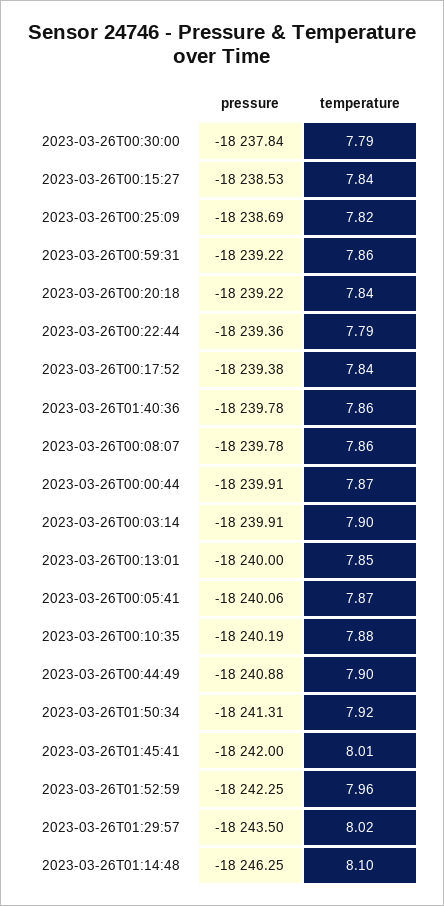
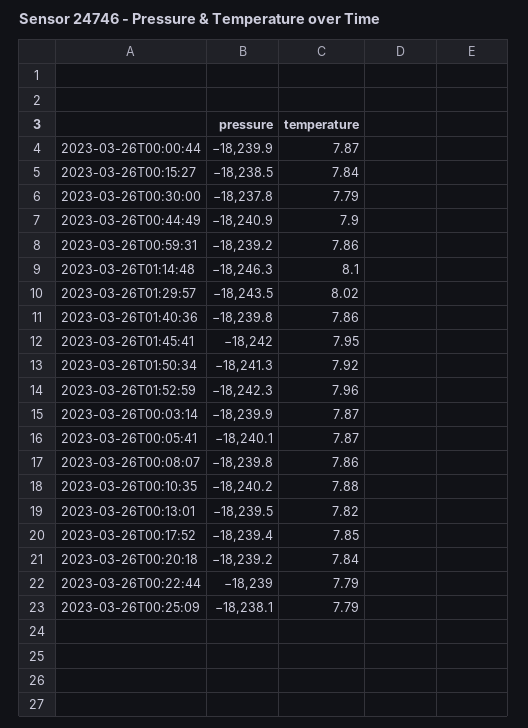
pressure, 2023-03-26T00:25:09: -18238.69 -> -18238.1
temperature, 2023-03-26T00:25:09: 7.82 -> 7.79
pressure, 2023-03-26T00:22:44: -18239.36 -> -18239
temperature, 2023-03-26T00:17:52: 7.84 -> 7.85
temperature, 2023-03-26T00:03:14: 7.9 -> 7.87
pressure, 2023-03-26T00:13:01: -18240 -> -18239.5
temperature, 2023-03-26T00:13:01: 7.85 -> 7.82
temperature, 2023-03-26T01:45:41: 8.01 -> 7.95

